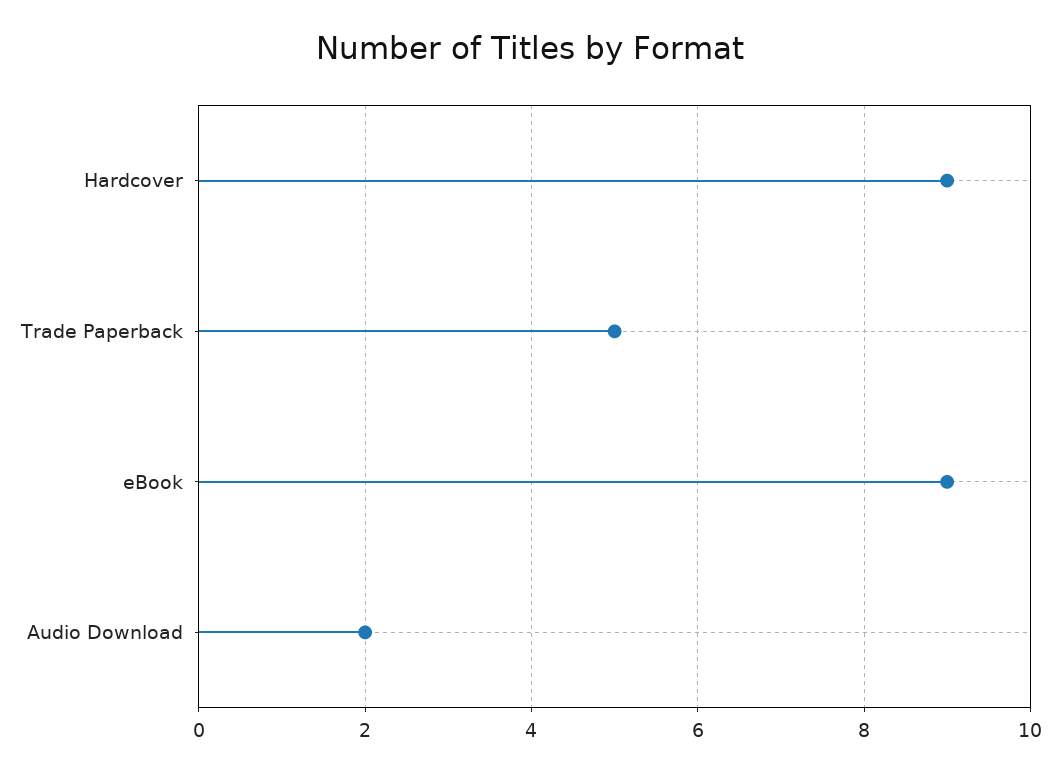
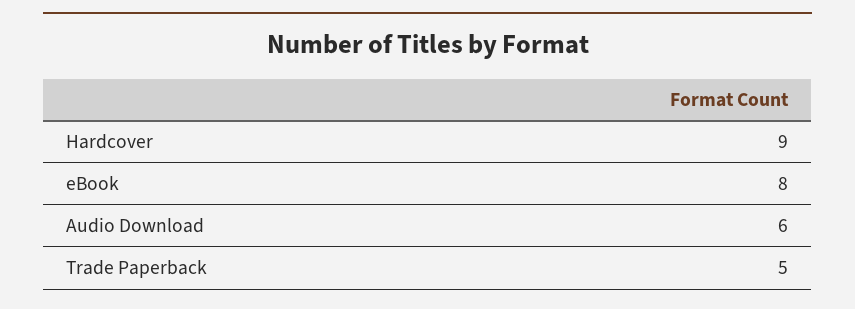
eBook: 9 -> 8
Audio Download: 2 -> 6

